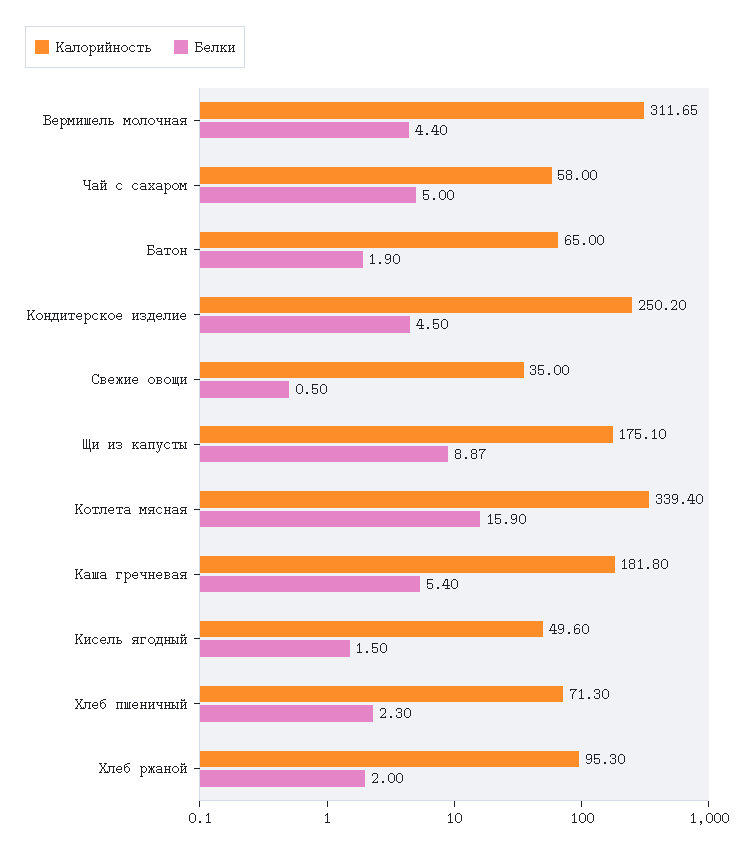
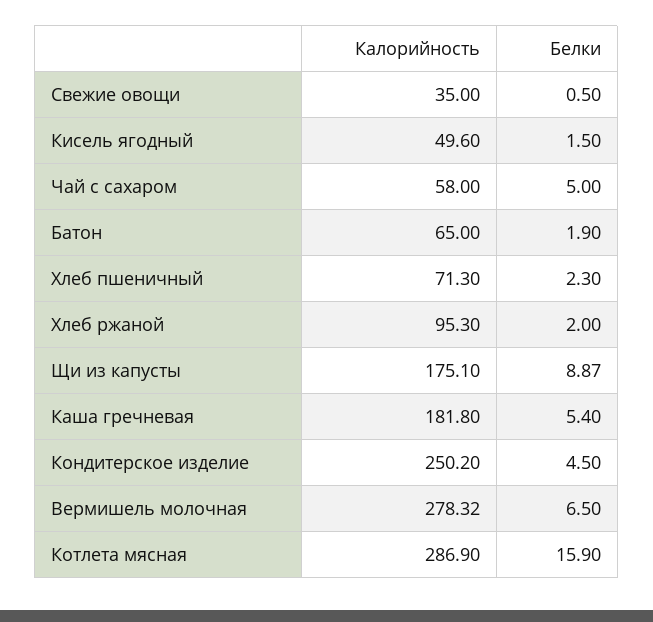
Калорийность, Вермишель молочная: 311.65 -> 278.32
Белки, Вермишель молочная: 4.4 -> 6.5
Калорийность, Котлета мясная: 339.4 -> 286.9

